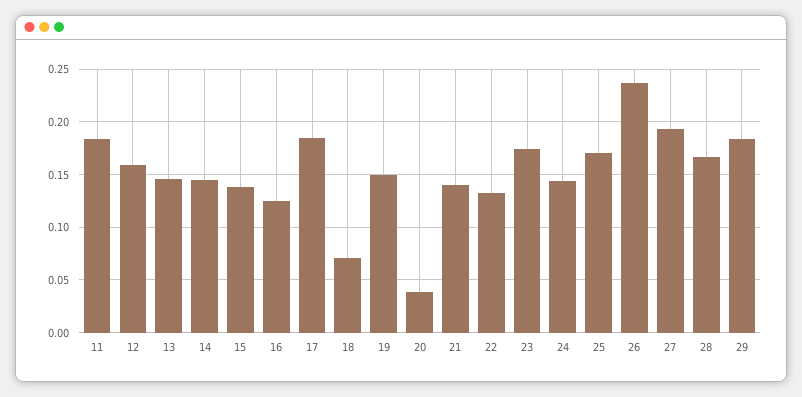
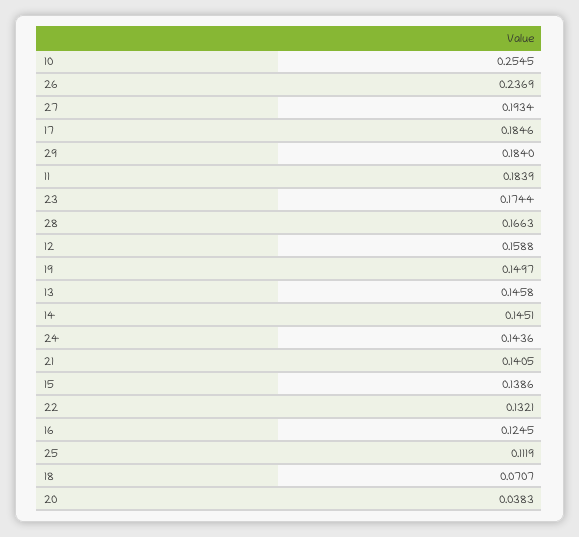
25: 0.17 -> 0.1119
10: none -> 0.2545

